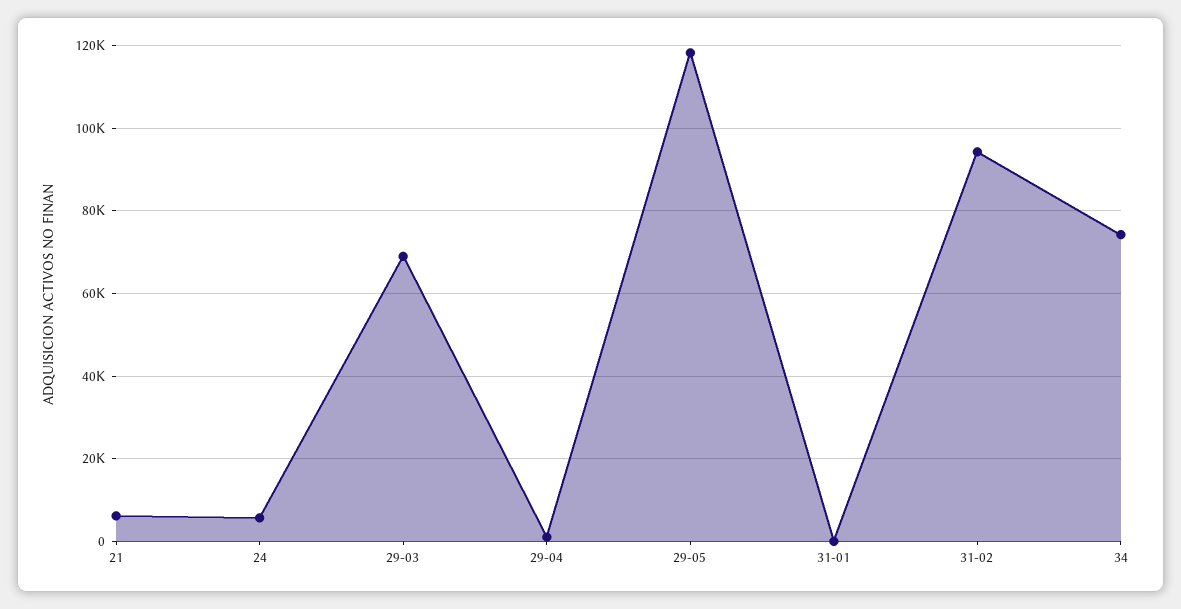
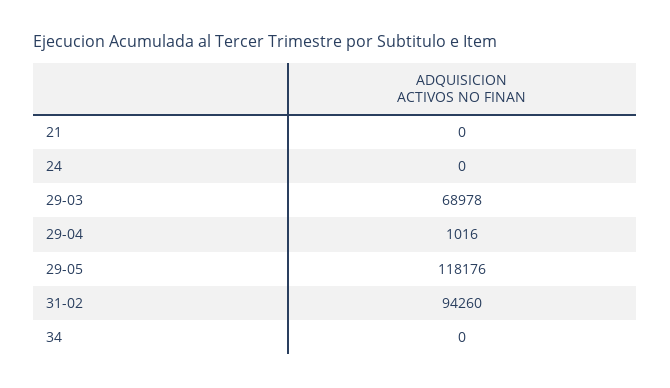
21: 6000 -> 0
24: 6000 -> 0
31-01: 0 -> none
34: 74000 -> 0

